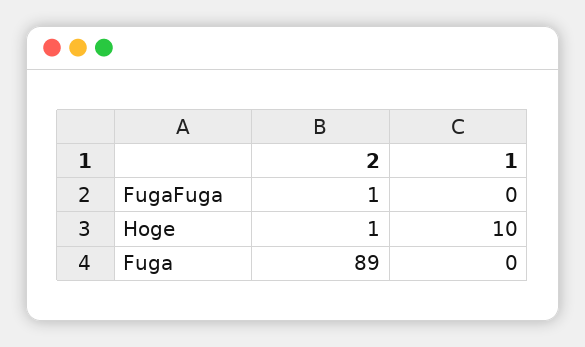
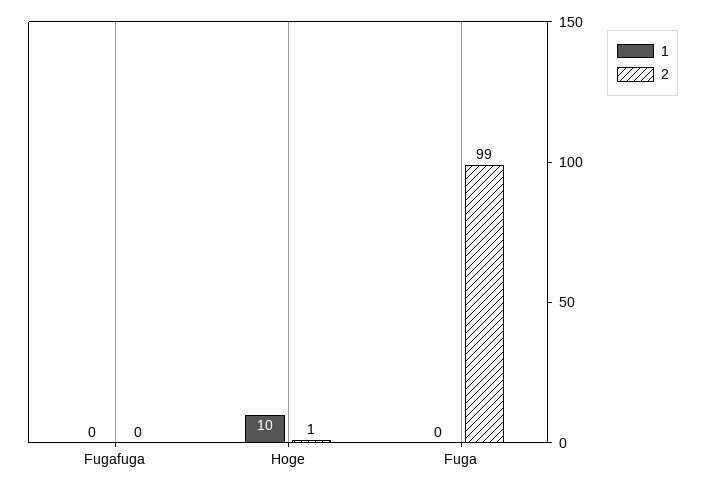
2, FugaFuga: 1 -> 0
2, Fuga: 89 -> 99

